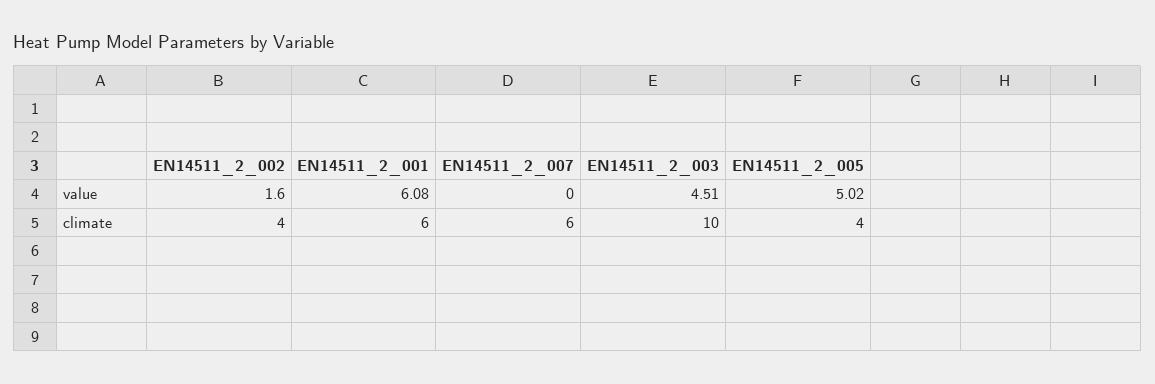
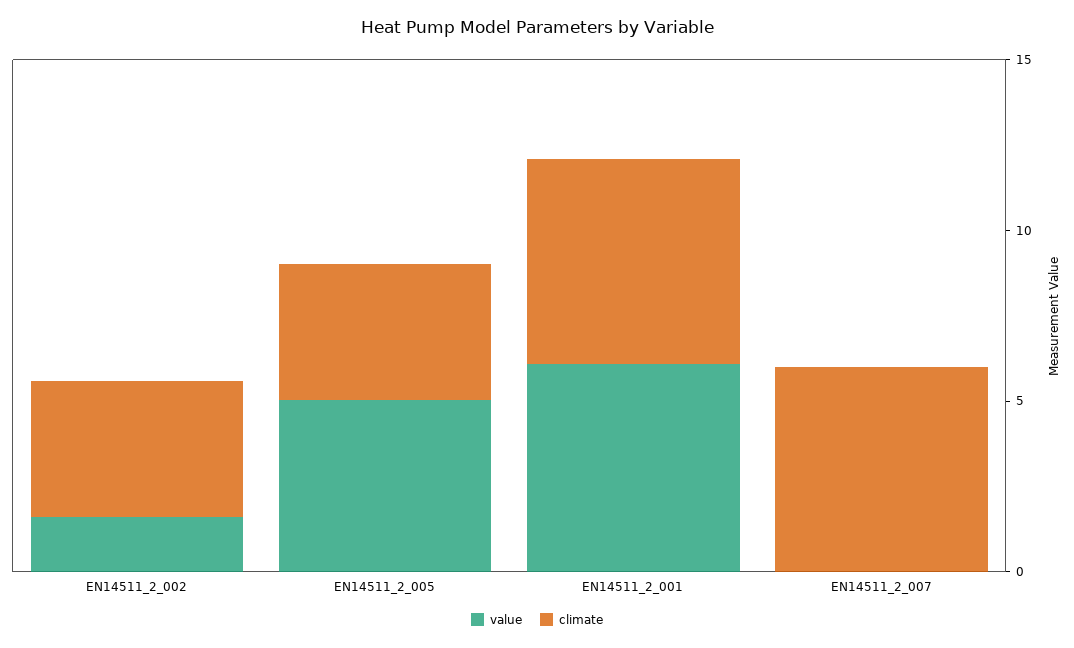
value, EN14511_2_003: 4.51 -> none
climate, EN14511_2_003: 10 -> none

